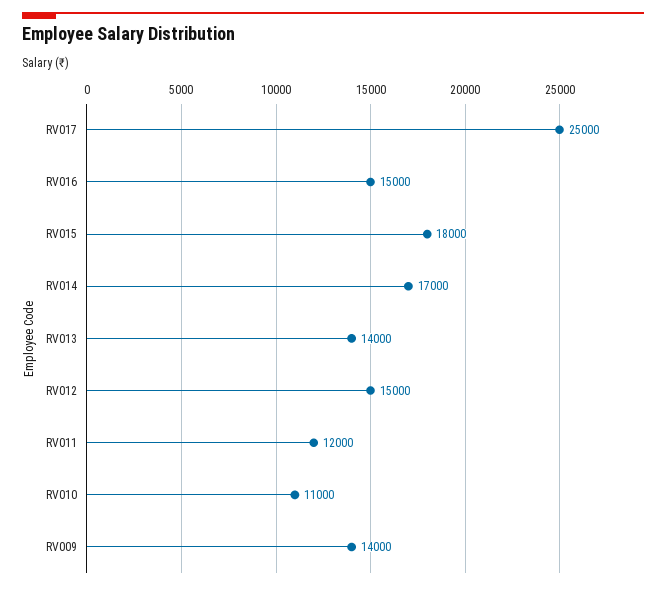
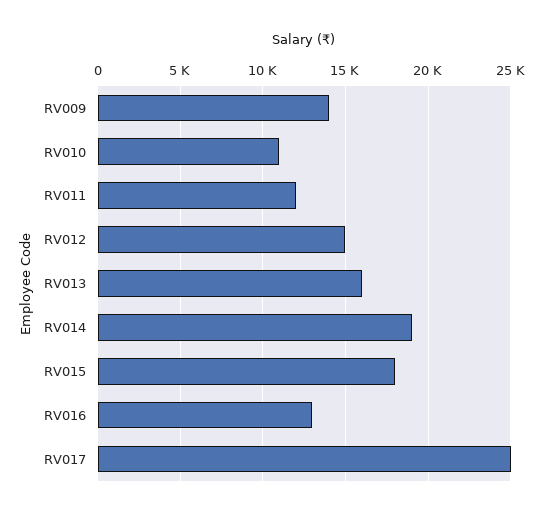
RV016: 15000 -> 13000
RV014: 17000 -> 19000
RV013: 14000 -> 16000

